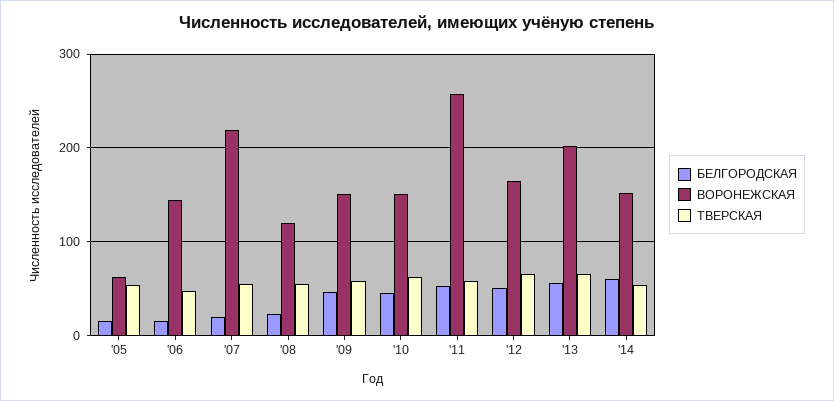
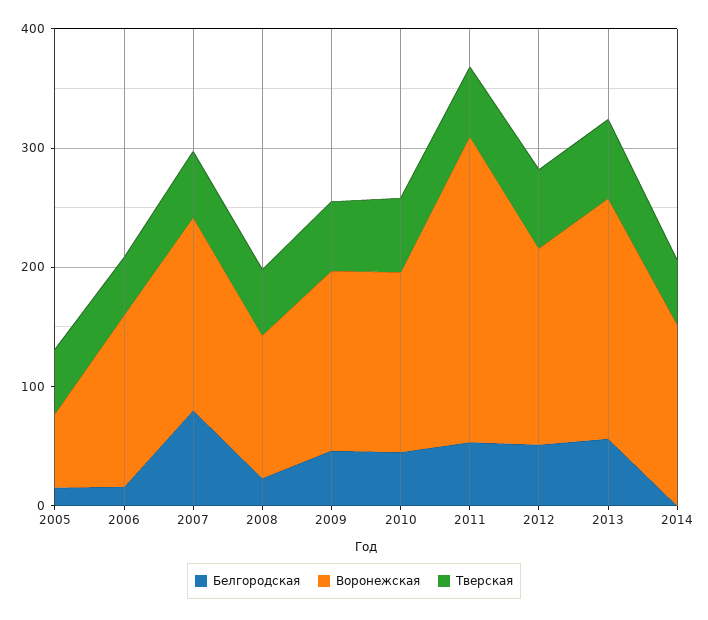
БЕЛГОРОДСКАЯ, '07: 20 -> 80
ВОРОНЕЖСКАЯ, '07: 220 -> 160
БЕЛГОРОДСКАЯ, '14: 60 -> 0

